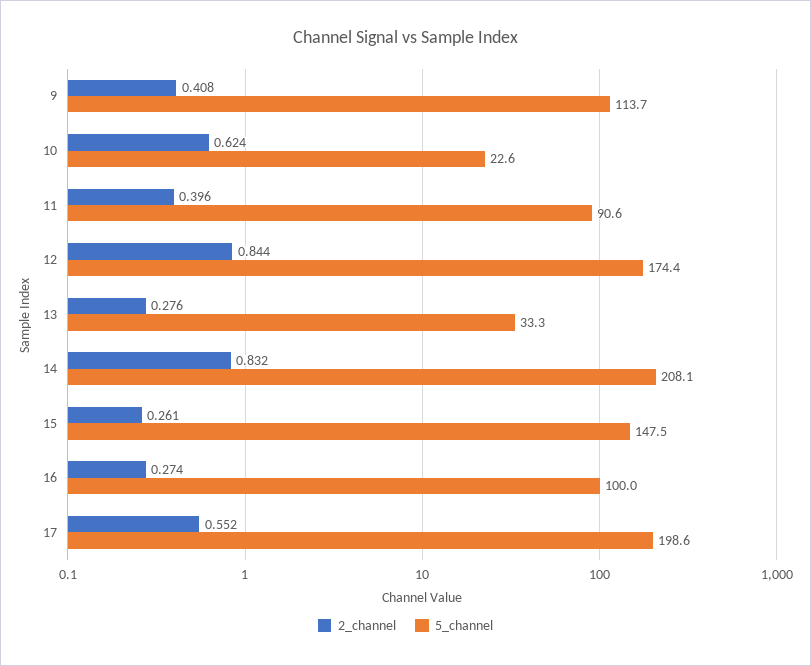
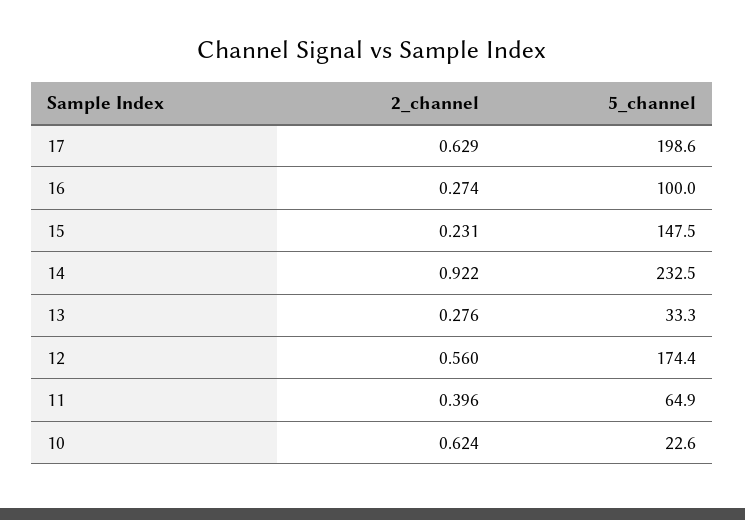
2_channel, 9: 0.408 -> none
5_channel, 9: 113.7 -> none
5_channel, 11: 90.6 -> 64.9
2_channel, 12: 0.844 -> 0.56
2_channel, 14: 0.832 -> 0.922
5_channel, 14: 208.1 -> 232.5
2_channel, 15: 0.261 -> 0.231
2_channel, 17: 0.552 -> 0.629

